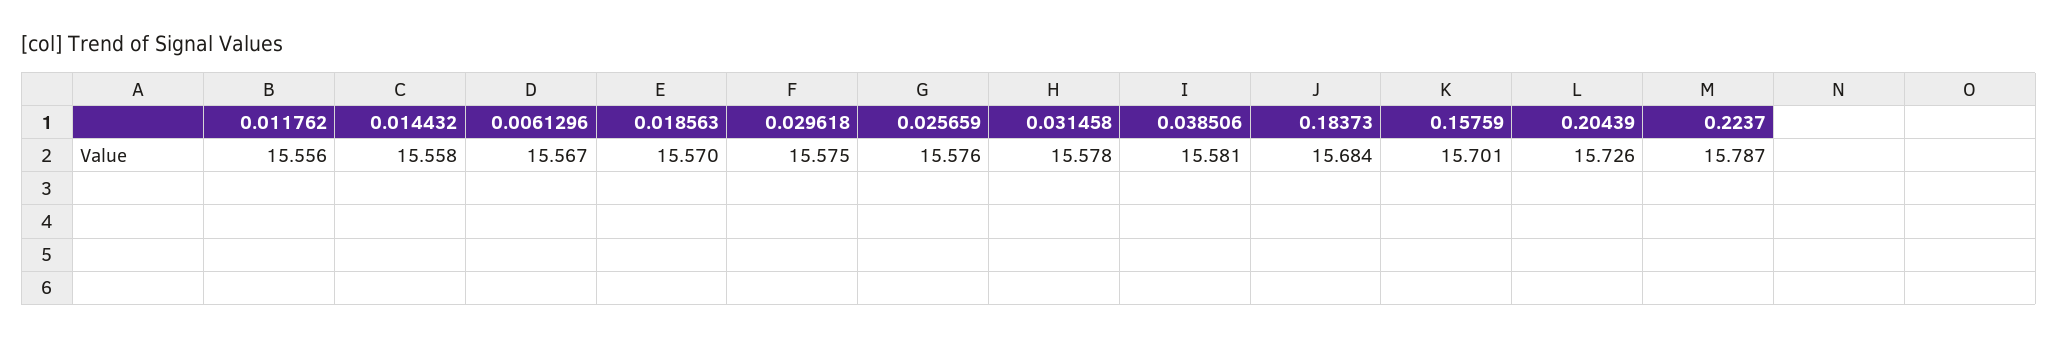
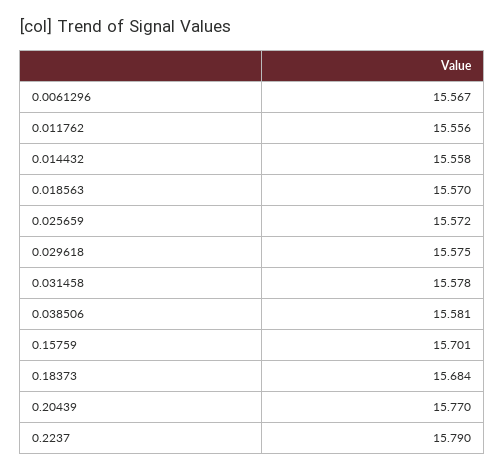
0.025659: 15.576 -> 15.572
0.20439: 15.726 -> 15.77
0.2237: 15.787 -> 15.79

